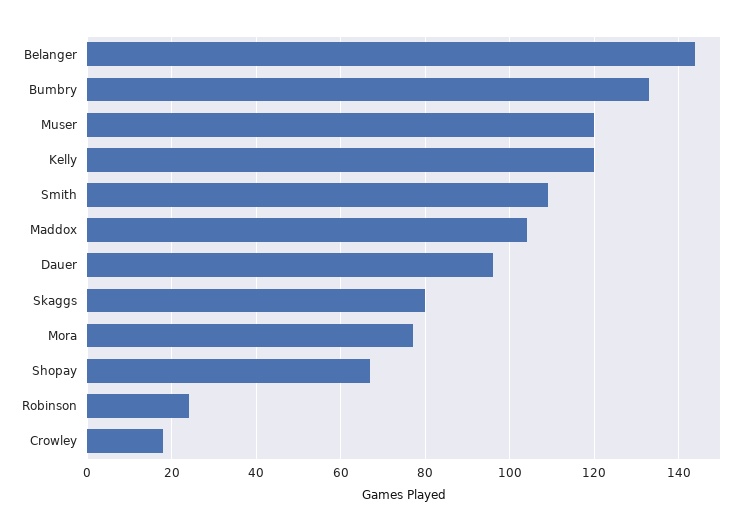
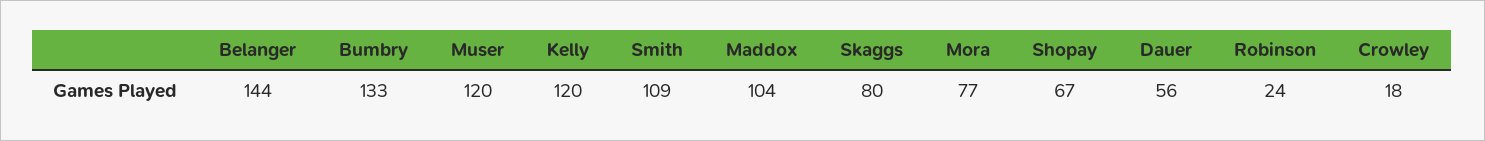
Dauer: 95 -> 56

